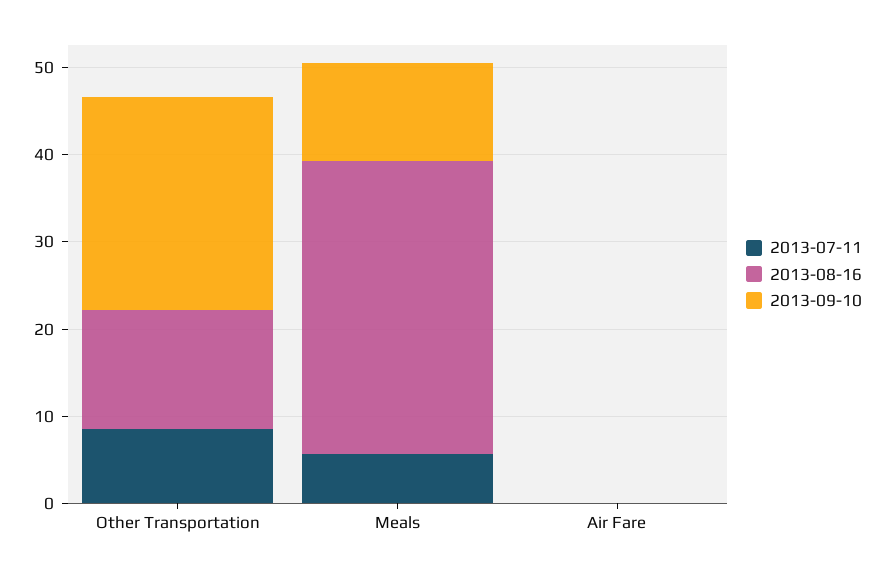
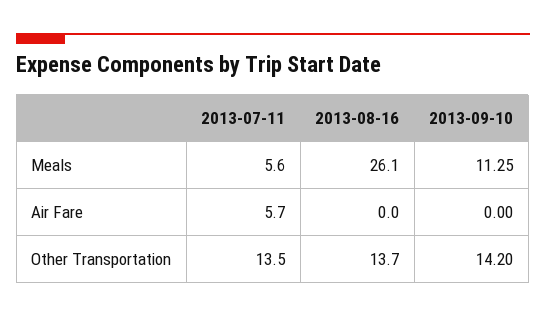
2013-07-11, Other Transportation: 8 -> 13.5
2013-09-10, Other Transportation: 24 -> 14.2
2013-08-16, Meals: 34 -> 26.1
2013-07-11, Air Fare: 0 -> 5.7

